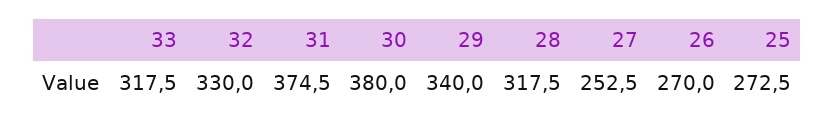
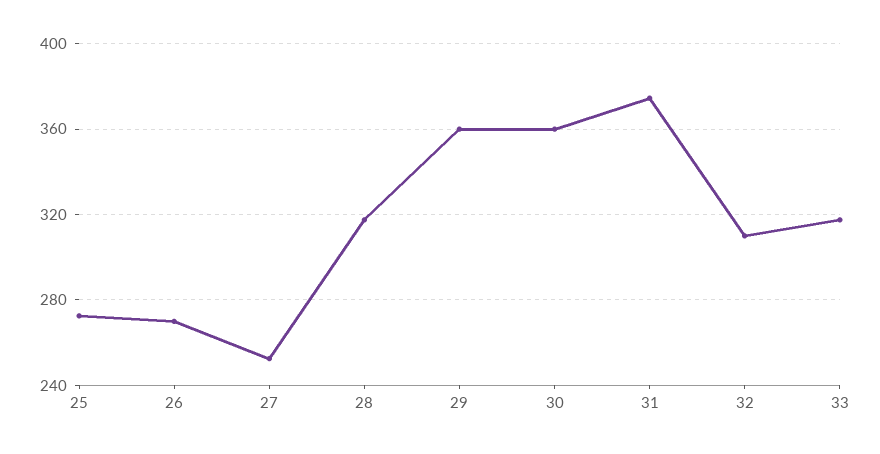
32: 330 -> 310
30: 380 -> 360
29: 340 -> 360

